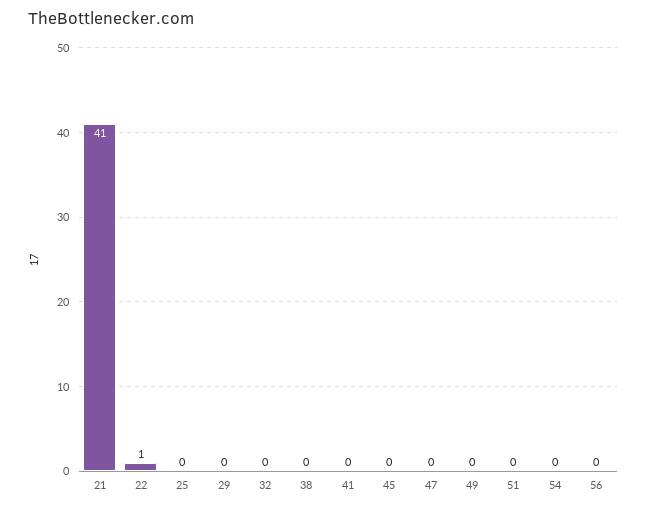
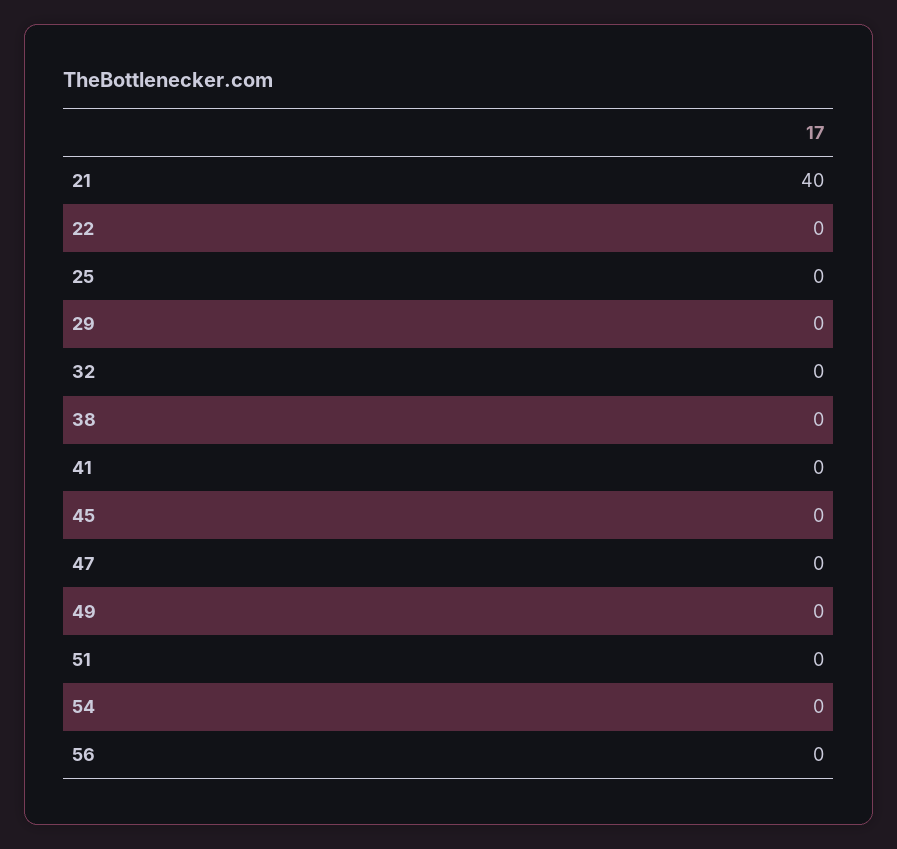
21: 41 -> 40
22: 1 -> 0

